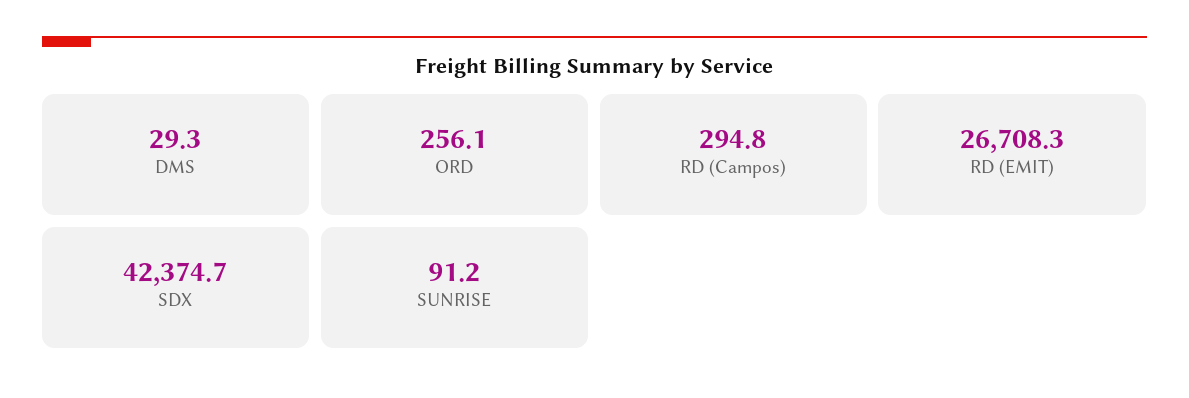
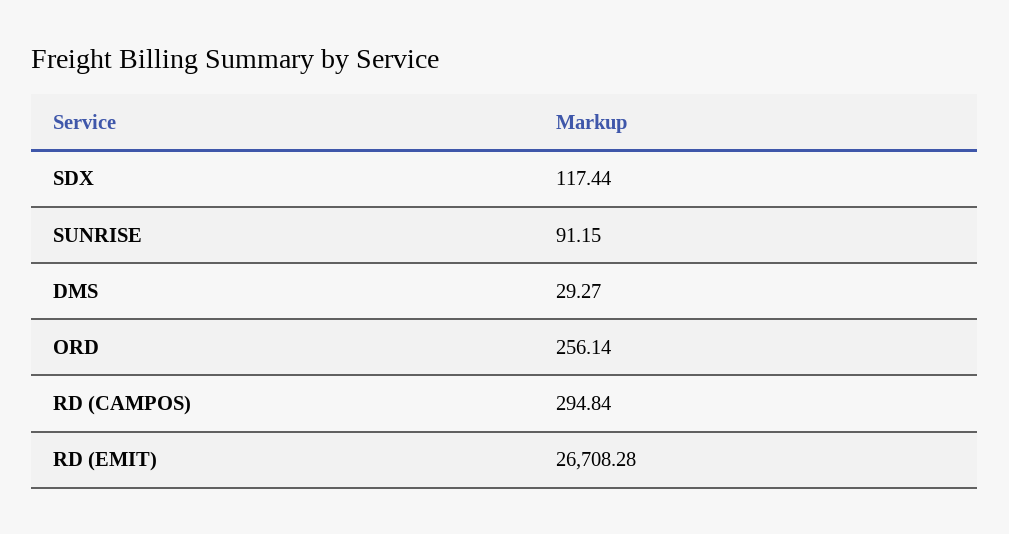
SDX: 42374.7 -> 117.44

